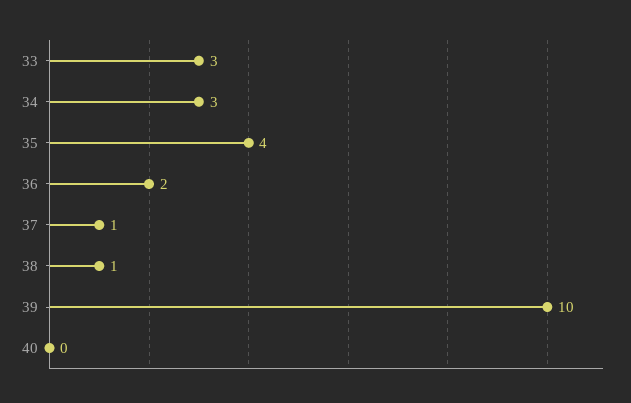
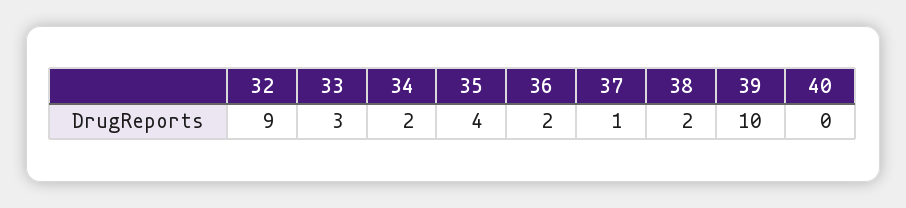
34: 3 -> 2
38: 1 -> 2
32: none -> 9

